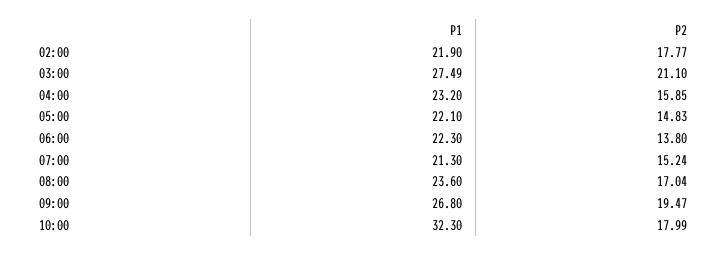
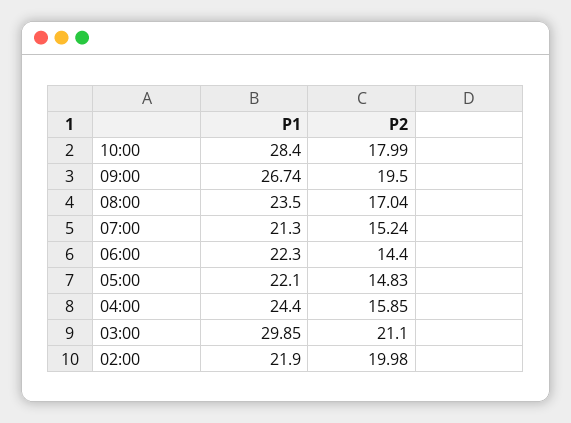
P2, 02:00: 17.77 -> 19.98
P1, 03:00: 27.49 -> 29.85
P1, 04:00: 23.2 -> 24.4
P2, 06:00: 13.8 -> 14.4
P1, 08:00: 23.6 -> 23.5
P1, 09:00: 26.8 -> 26.74
P2, 09:00: 19.47 -> 19.5
P1, 10:00: 32.3 -> 28.4

